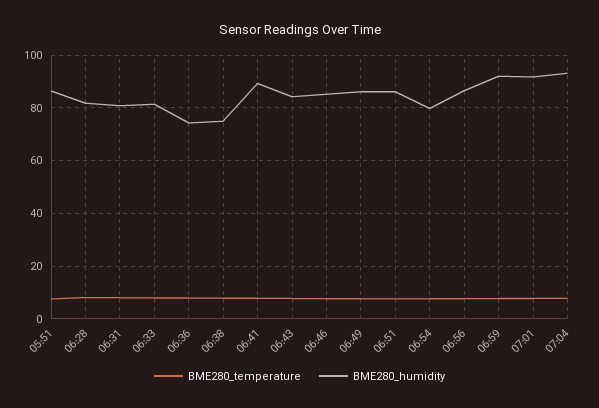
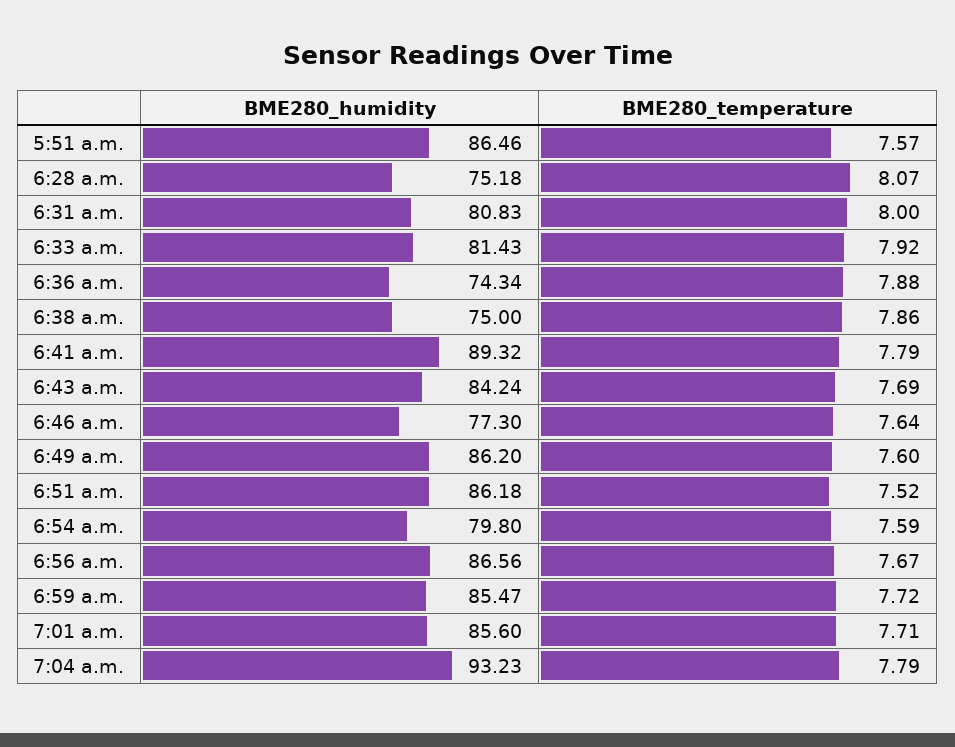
BME280_humidity, 06:28: 82.5 -> 75.18
BME280_humidity, 06:46: 85 -> 77.3
BME280_humidity, 06:59: 92.5 -> 85.47
BME280_humidity, 07:01: 92.5 -> 85.6

